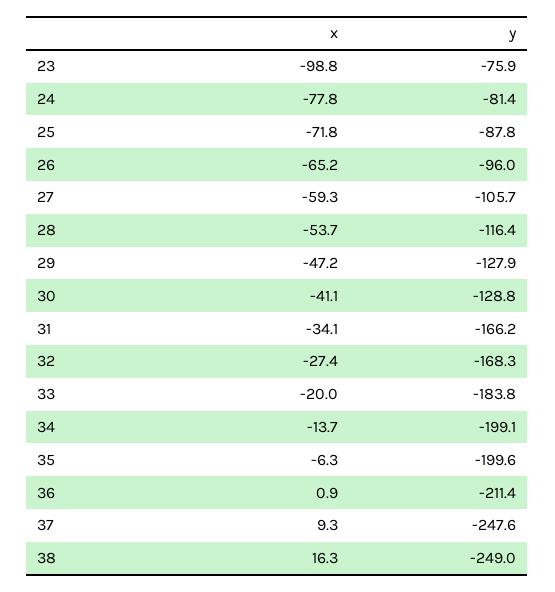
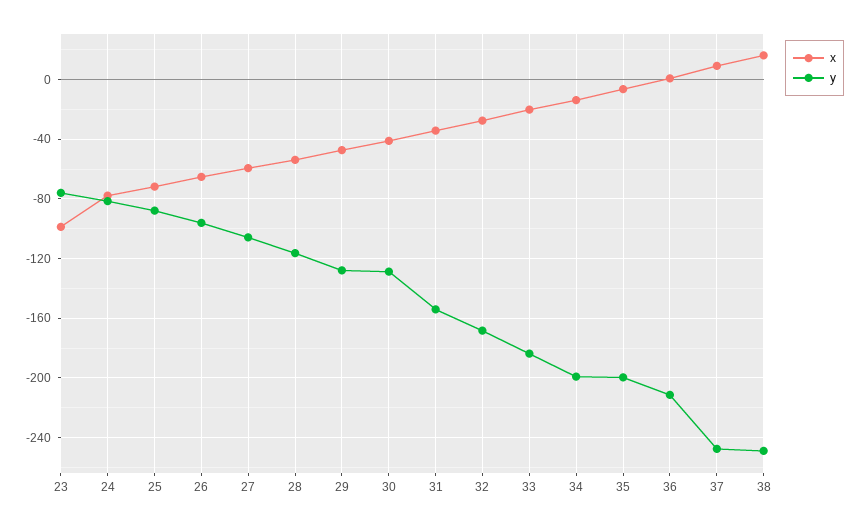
y, 31: -166.2 -> -155

